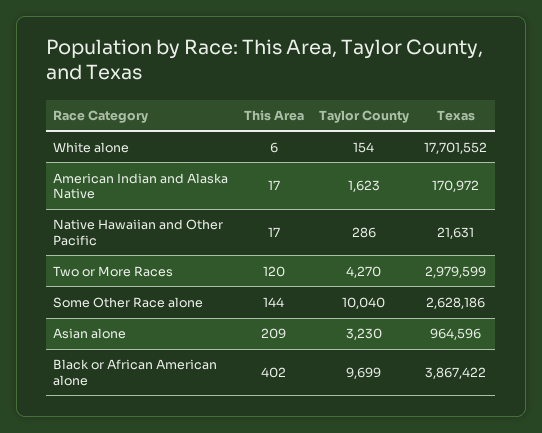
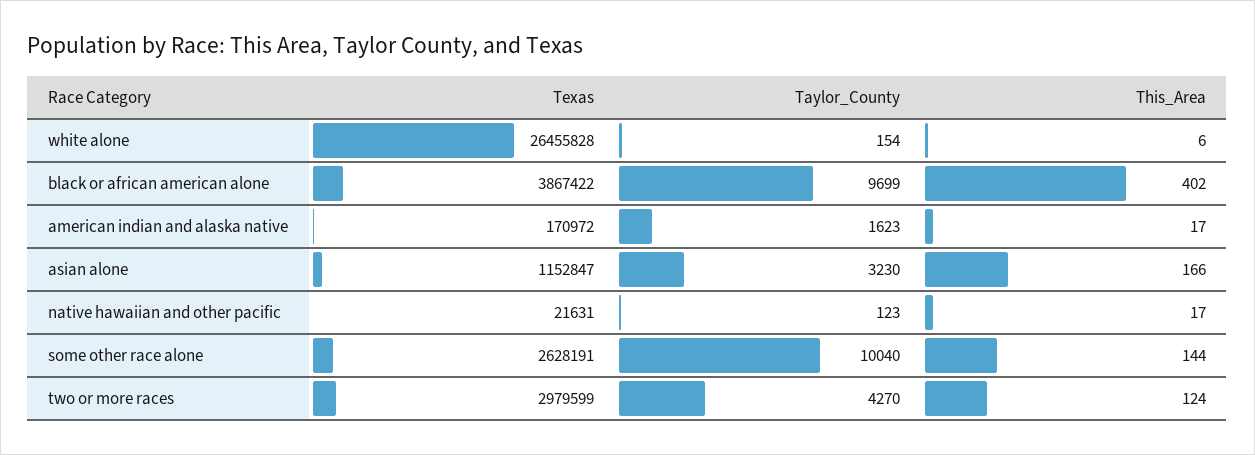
Texas, White alone: 17701552 -> 26455828
Taylor County, Native Hawaiian and Other Pacific: 286 -> 123
This Area, Two or More Races: 120 -> 124
Texas, Some Other Race alone: 2628186 -> 2628191
This Area, Asian alone: 209 -> 166
Texas, Asian alone: 964596 -> 1152847

